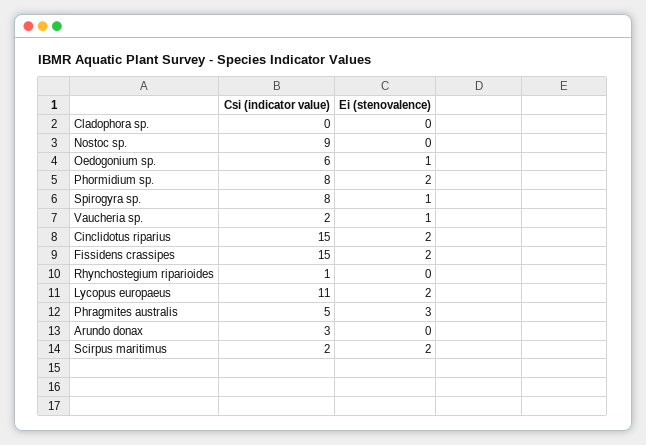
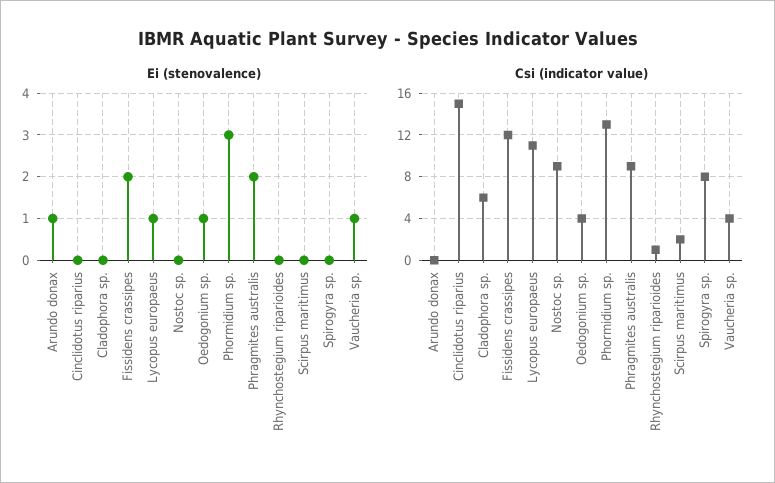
Csi (indicator value), Cladophora sp.: 0 -> 6
Csi (indicator value), Oedogonium sp.: 6 -> 4
Csi (indicator value), Phormidium sp.: 8 -> 13
Ei (stenovalence), Phormidium sp.: 2 -> 3
Ei (stenovalence), Spirogyra sp.: 1 -> 0
Csi (indicator value), Vaucheria sp.: 2 -> 4
Ei (stenovalence), Cinclidotus riparius: 2 -> 0
Csi (indicator value), Fissidens crassipes: 15 -> 12
Ei (stenovalence), Lycopus europaeus: 2 -> 1
Csi (indicator value), Phragmites australis: 5 -> 9
Ei (stenovalence), Phragmites australis: 3 -> 2
Csi (indicator value), Arundo donax: 3 -> 0
Ei (stenovalence), Arundo donax: 0 -> 1
Ei (stenovalence), Scirpus maritimus: 2 -> 0

